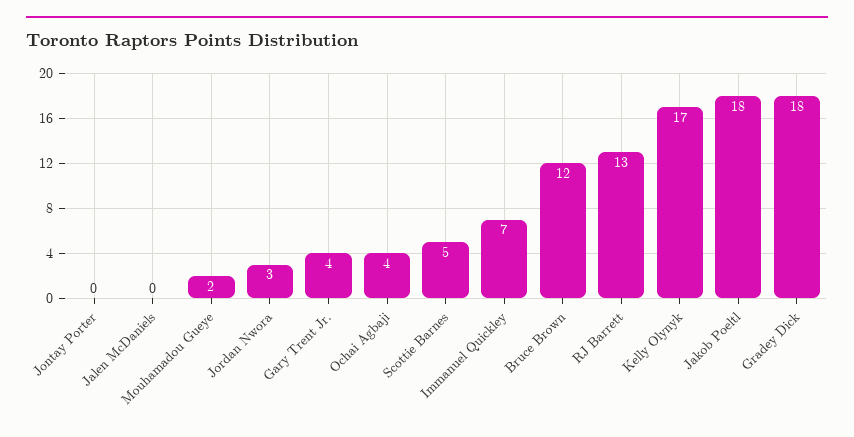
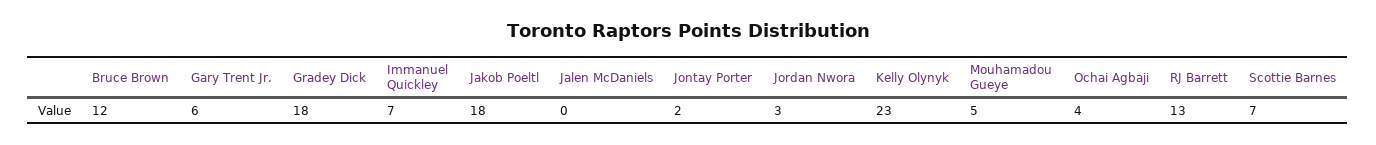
Jontay Porter: 0 -> 2
Mouhamadou Gueye: 2 -> 5
Gary Trent Jr.: 4 -> 6
Scottie Barnes: 5 -> 7
Kelly Olynyk: 17 -> 23

